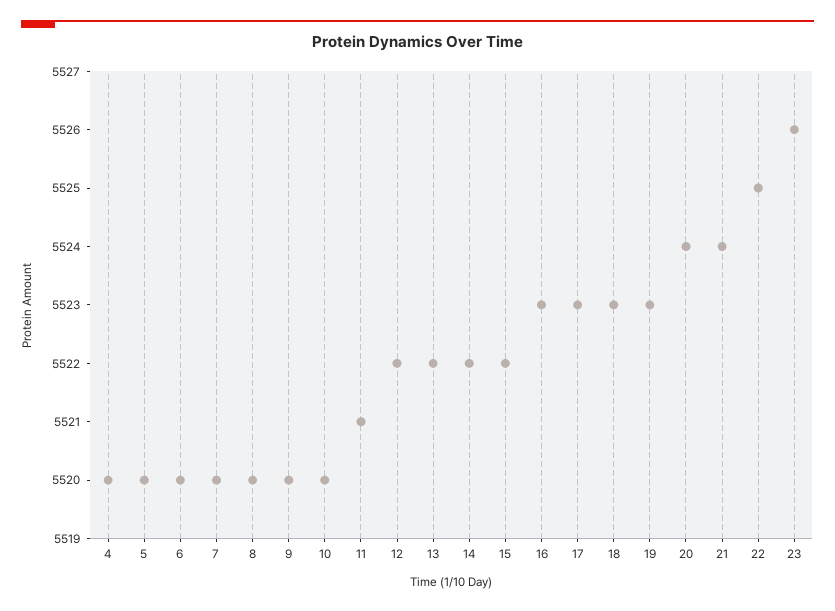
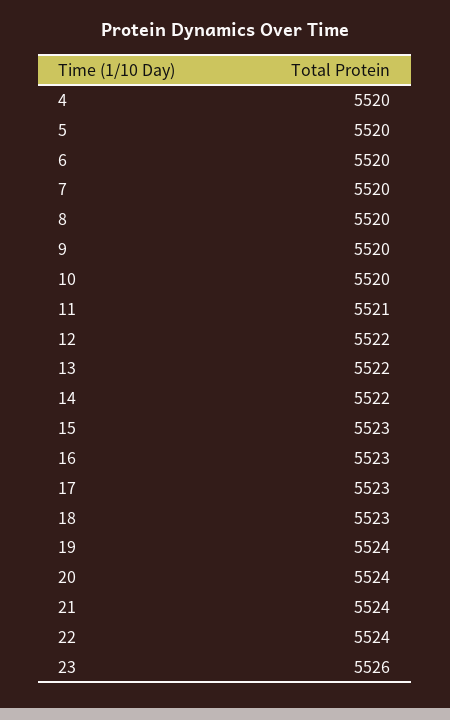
15: 5522 -> 5523
19: 5523 -> 5524
22: 5525 -> 5524

